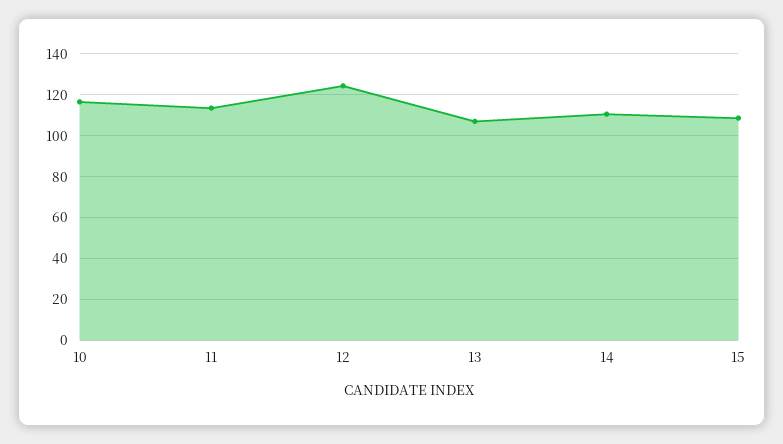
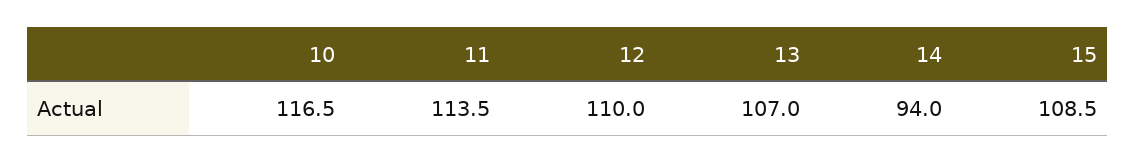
12: 125 -> 110
14: 110 -> 94

